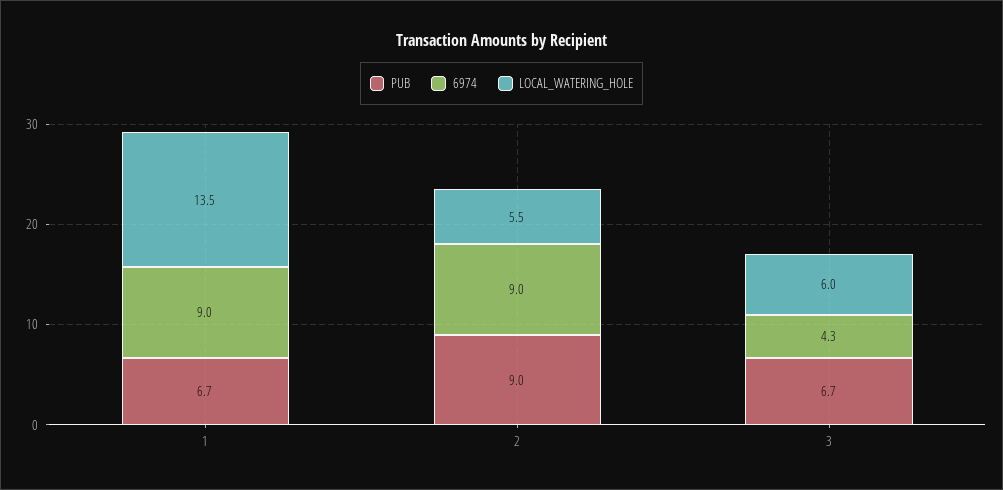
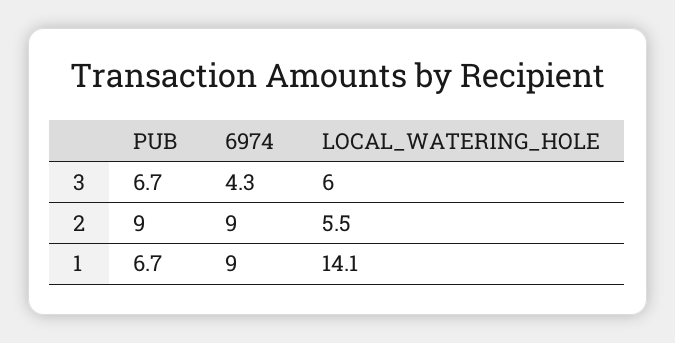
LOCAL_WATERING_HOLE, 1: 13.5 -> 14.1

